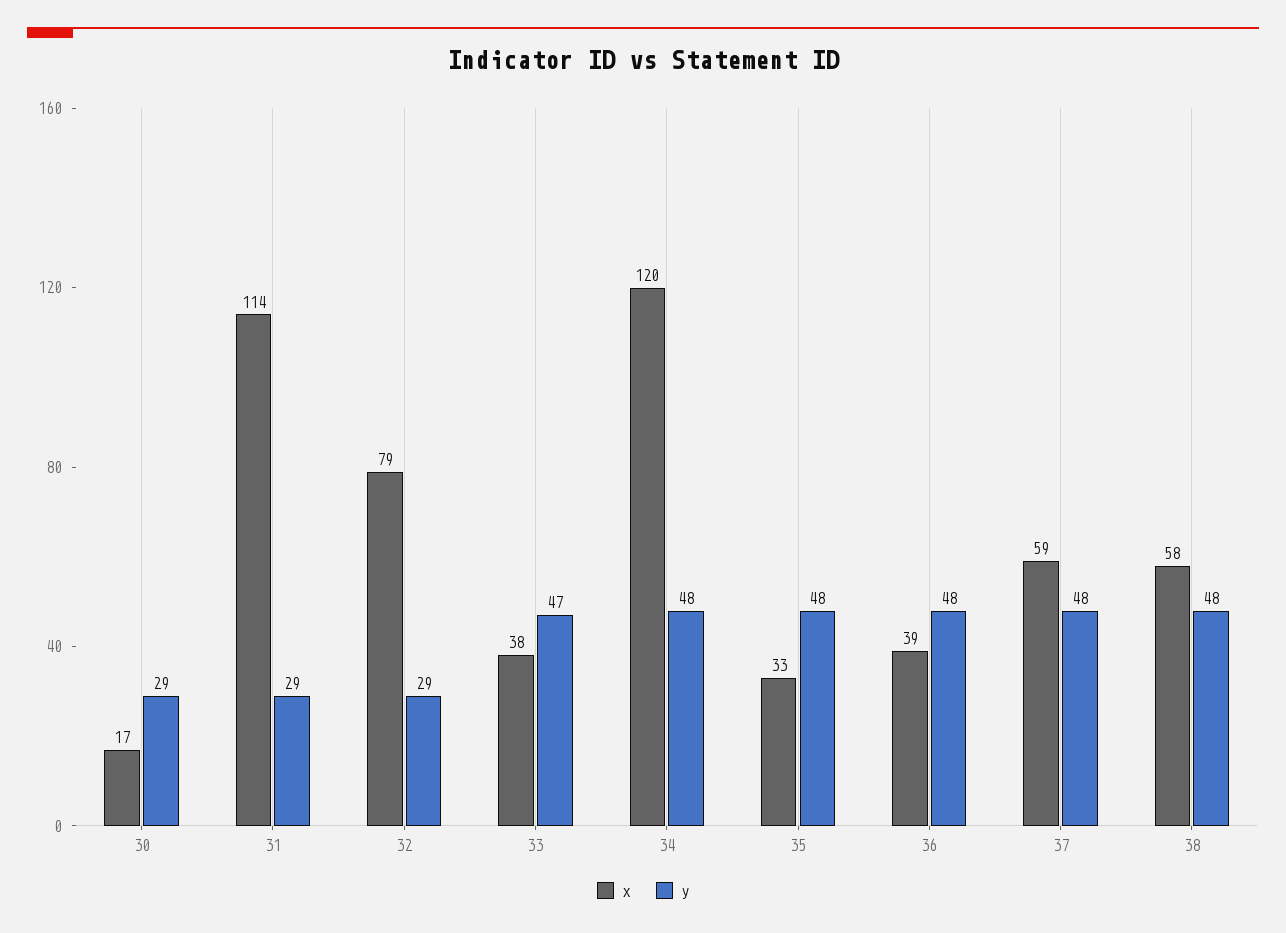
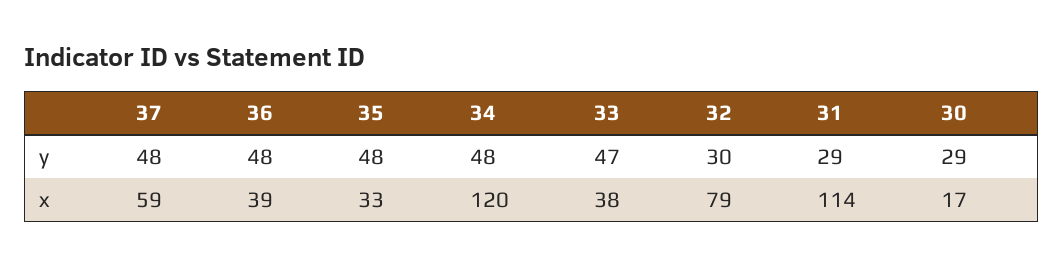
y, 32: 29 -> 30
x, 38: 58 -> none
y, 38: 48 -> none

